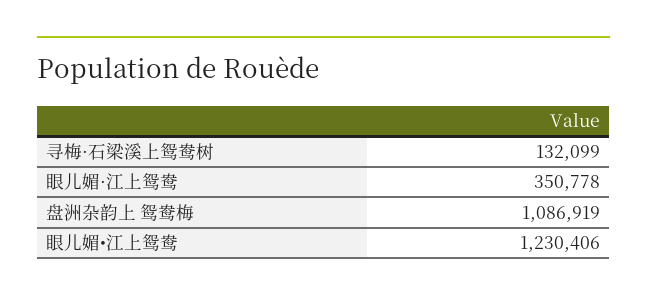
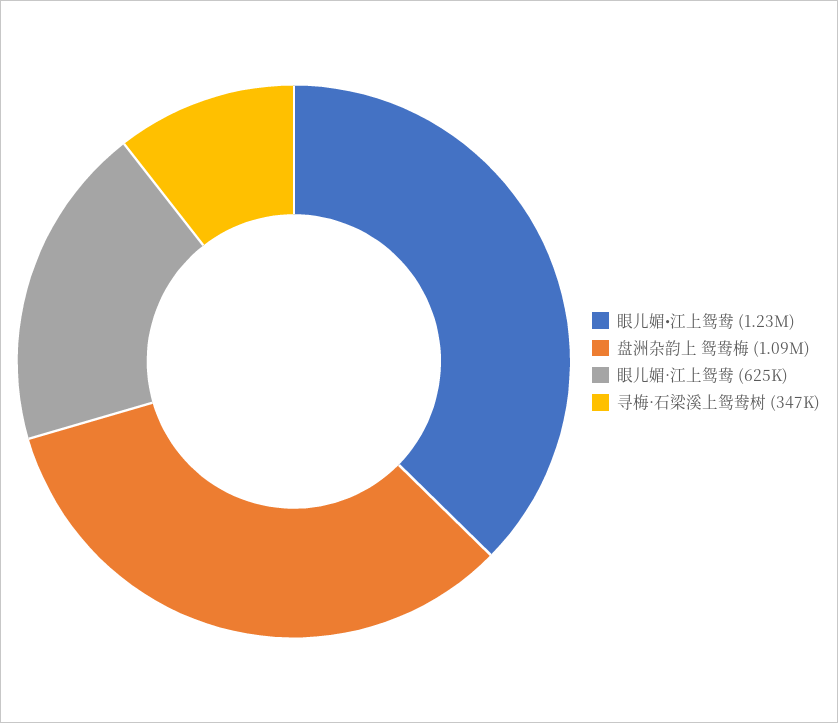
寻梅·石梁溪上鸳鸯树: 132099 -> 347000
眼儿媚·江上鸳鸯: 350778 -> 625000

